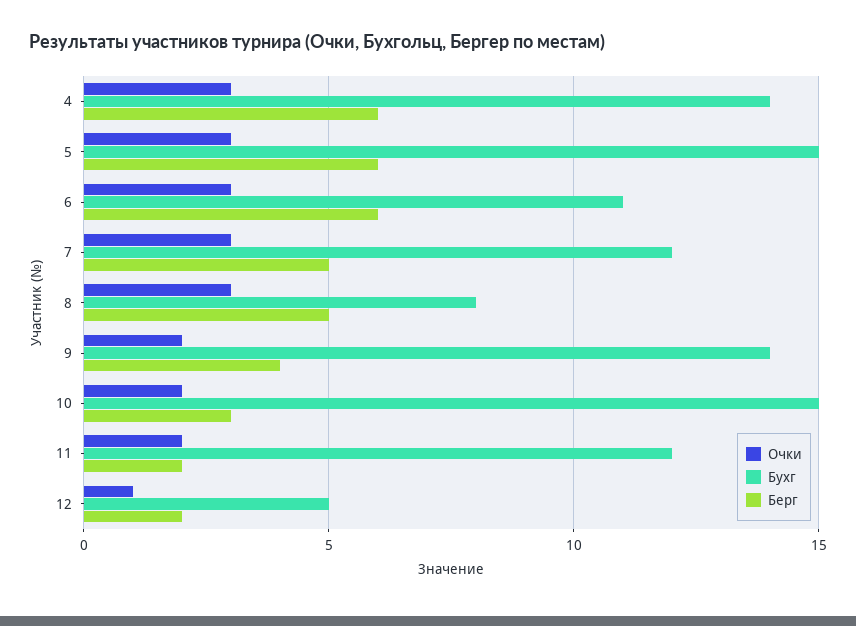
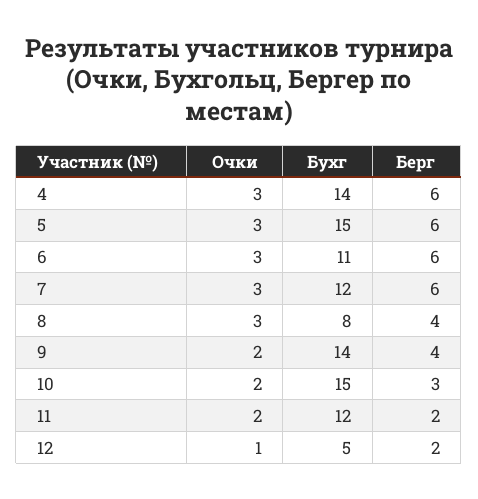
Берг, 7: 5 -> 6
Берг, 8: 5 -> 4

